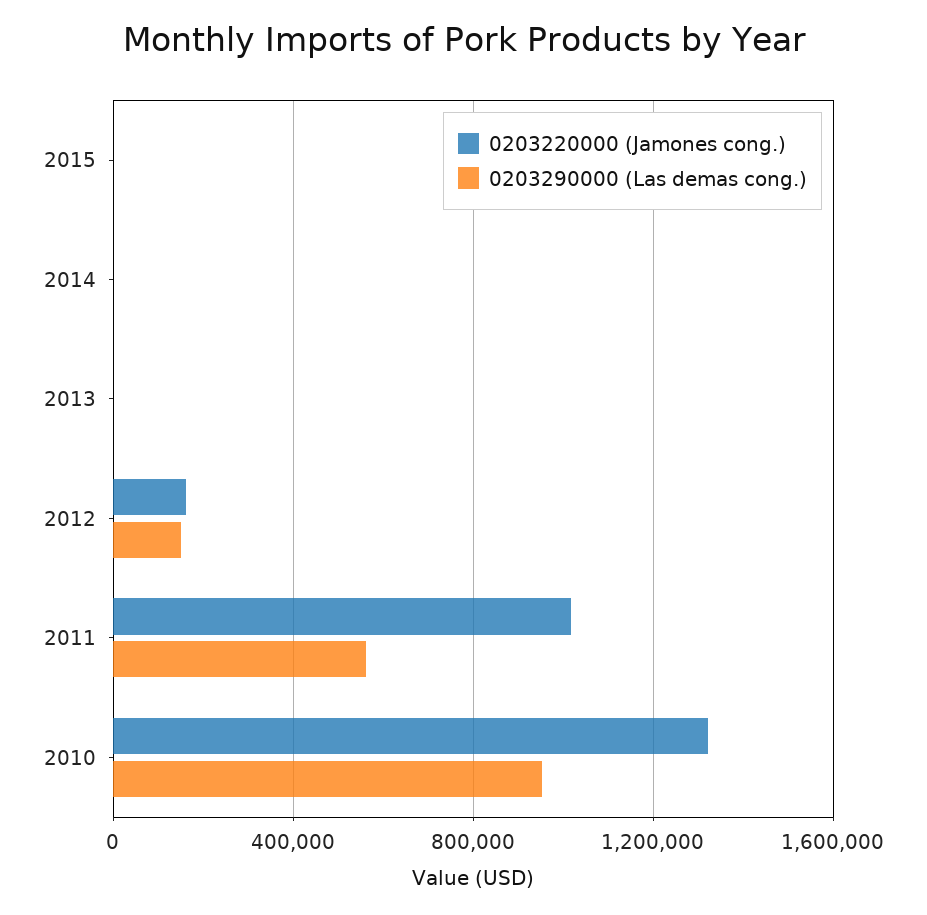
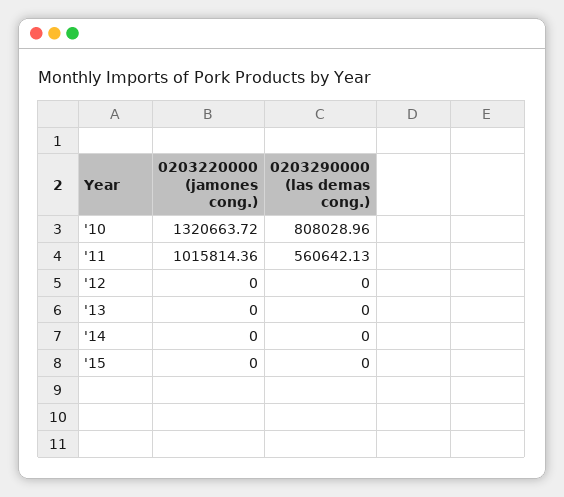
0203220000 (Jamones cong.), 2012: 150000 -> 0
0203290000 (Las demas cong.), 2012: 150000 -> 0
0203290000 (Las demas cong.), 2010: 950000 -> 808028.96

